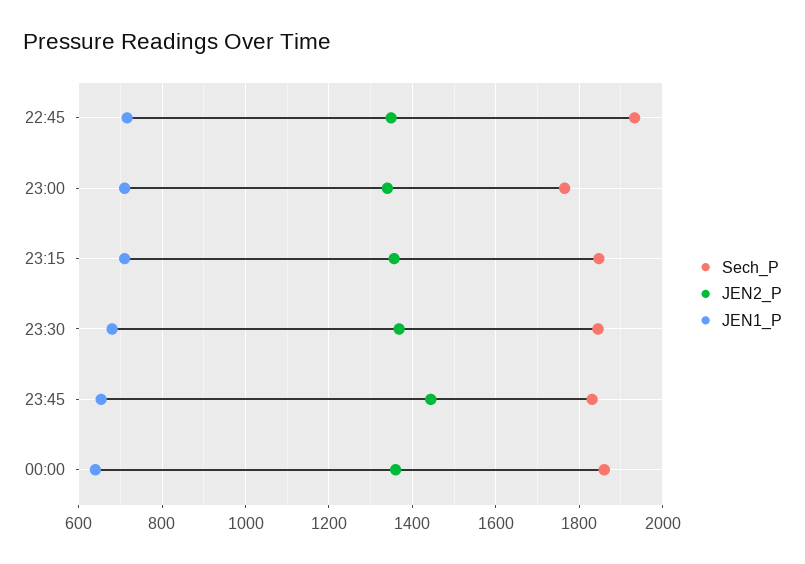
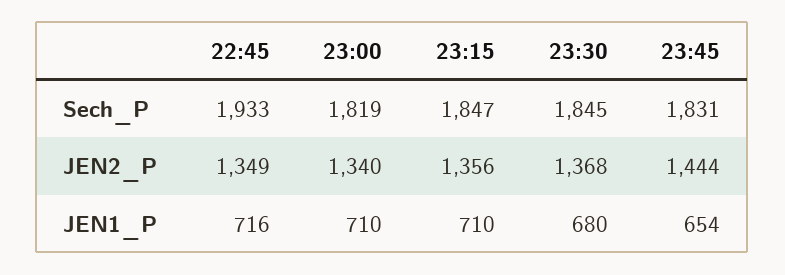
Sech_P, 23:00: 1760 -> 1819
Sech_P, 00:00: 1860 -> none
JEN2_P, 00:00: 1360 -> none
JEN1_P, 00:00: 640 -> none

